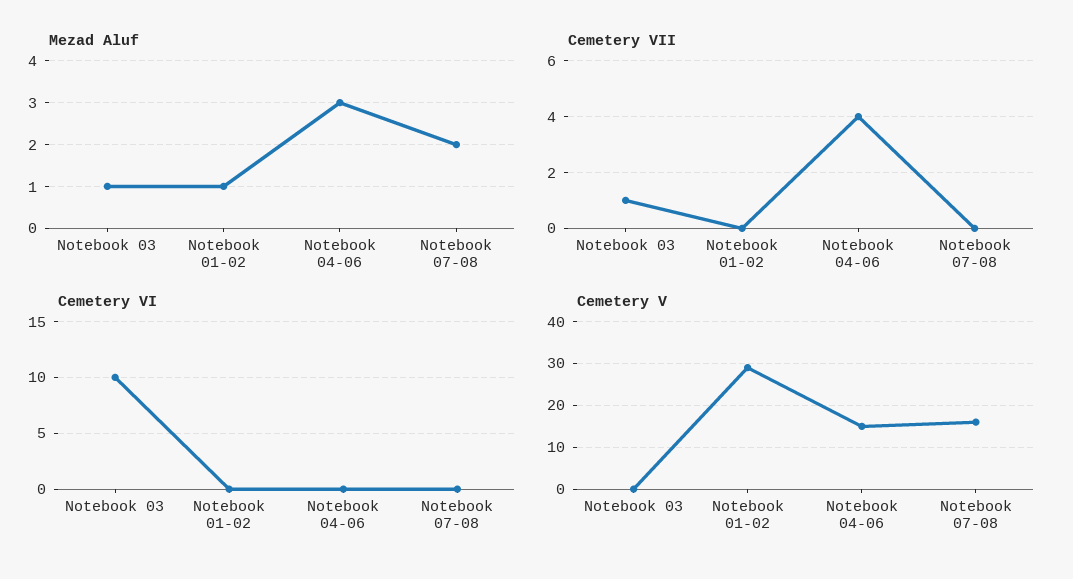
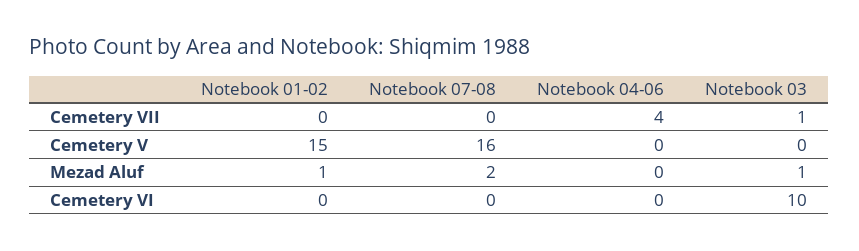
Mezad Aluf, Notebook 04-06: 3 -> 0
Cemetery V, Notebook 01-02: 30 -> 15
Cemetery V, Notebook 04-06: 15 -> 0

